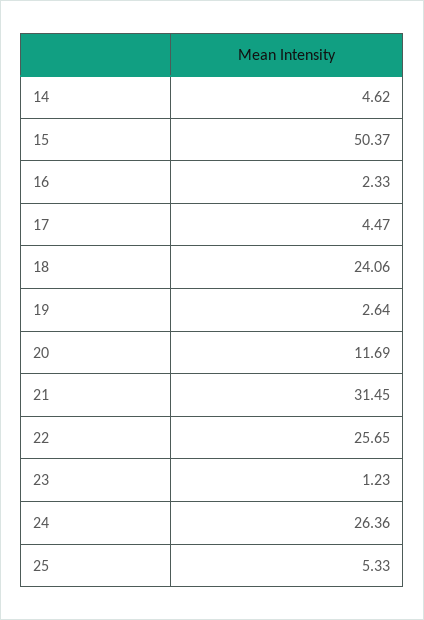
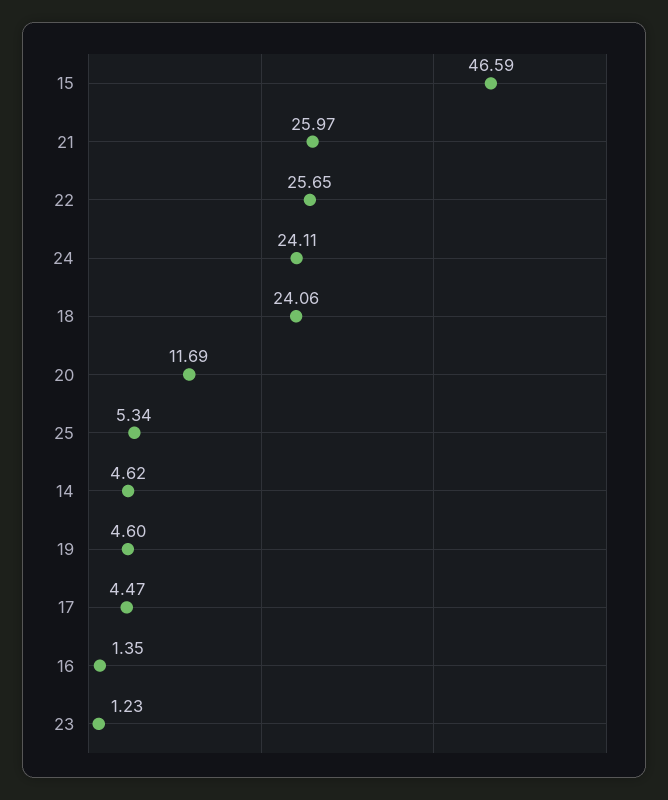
15: 50.37 -> 46.59
16: 2.33 -> 1.35
19: 2.64 -> 4.6
21: 31.45 -> 25.97
24: 26.36 -> 24.11
25: 5.33 -> 5.34

